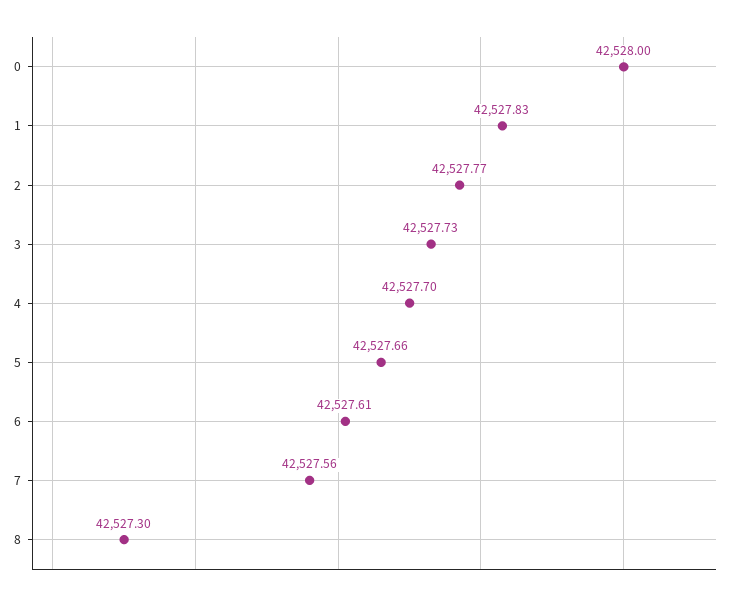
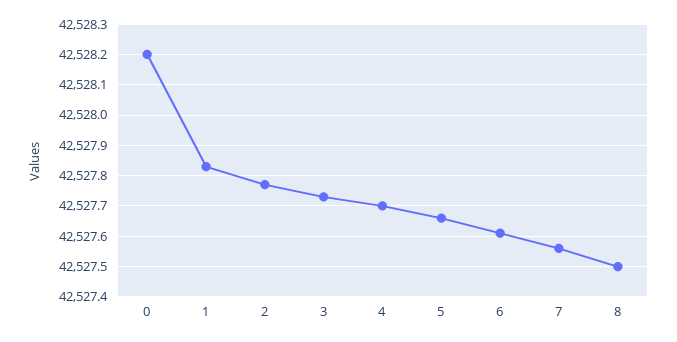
0: 42528 -> 42528.2
8: 42527.3 -> 42527.5

